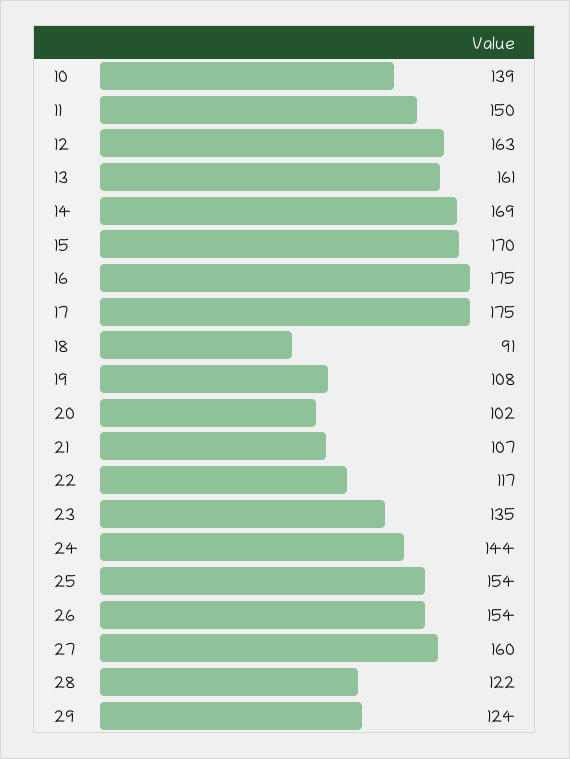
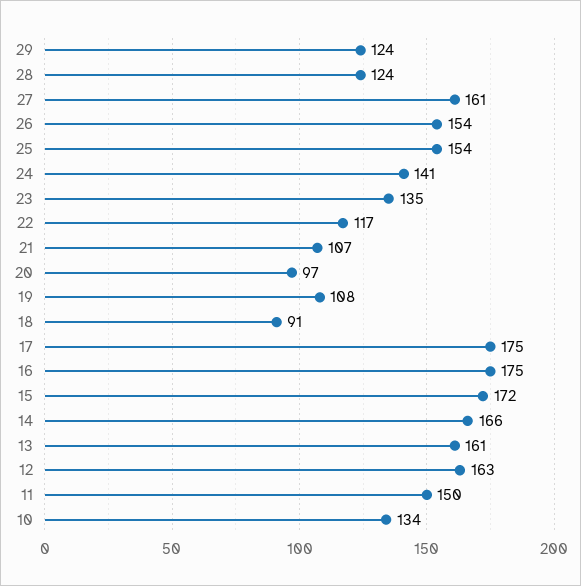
10: 139 -> 134
14: 169 -> 166
15: 170 -> 172
20: 102 -> 97
24: 144 -> 141
27: 160 -> 161
28: 122 -> 124

